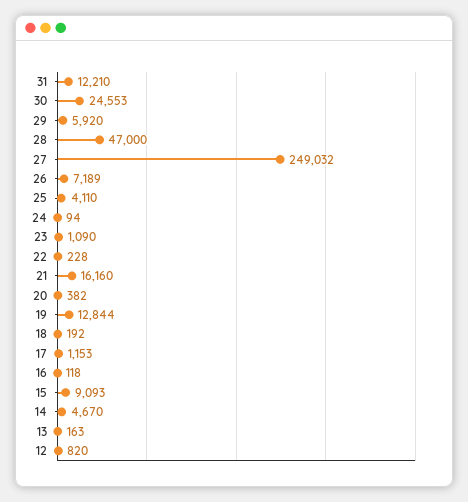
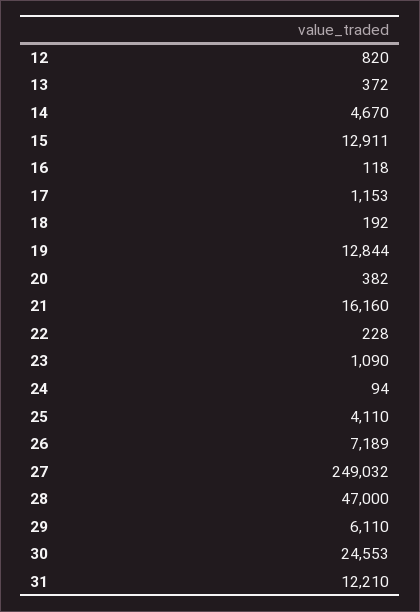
29: 5920 -> 6110
15: 9093 -> 12911
13: 163 -> 372

